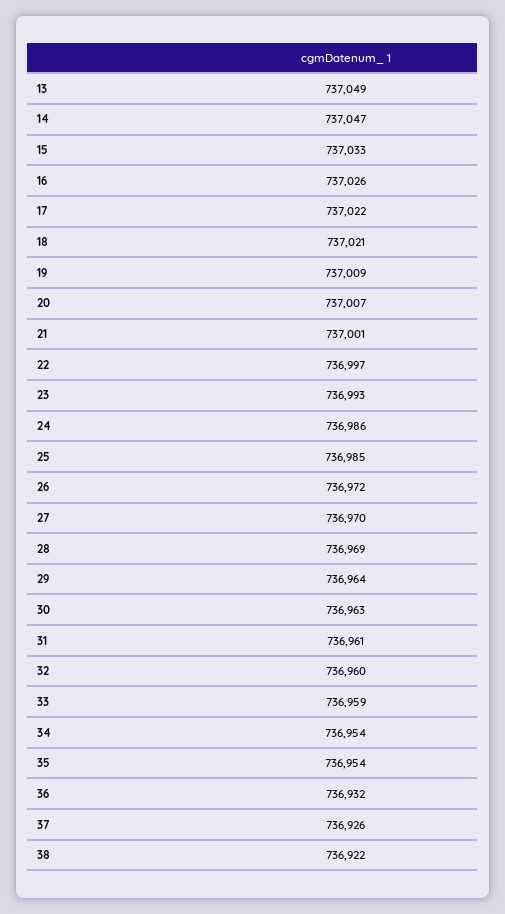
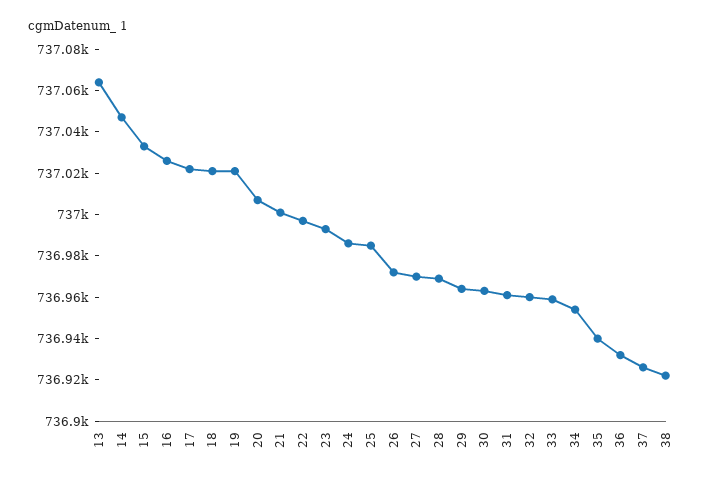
13: 737049 -> 737065
19: 737009 -> 737020
35: 736954 -> 736940

